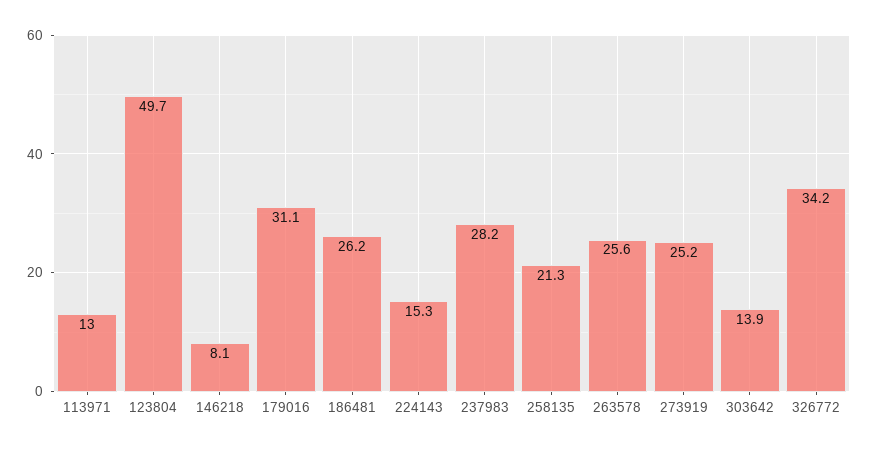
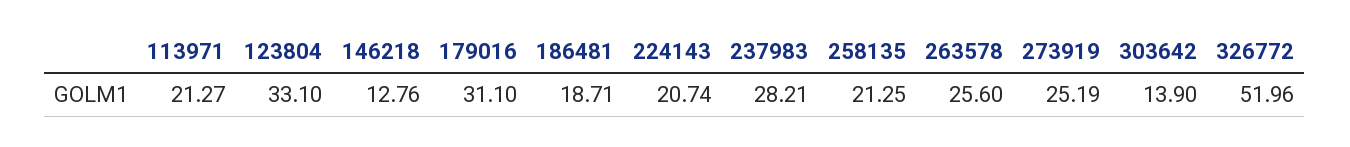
113971: 13 -> 21.27
123804: 49.7 -> 33.1
146218: 8.1 -> 12.76
186481: 26.2 -> 18.71
224143: 15.3 -> 20.74
326772: 34.2 -> 51.96

